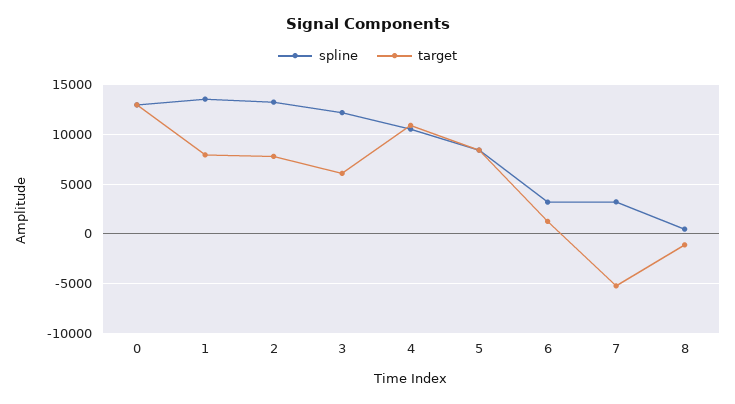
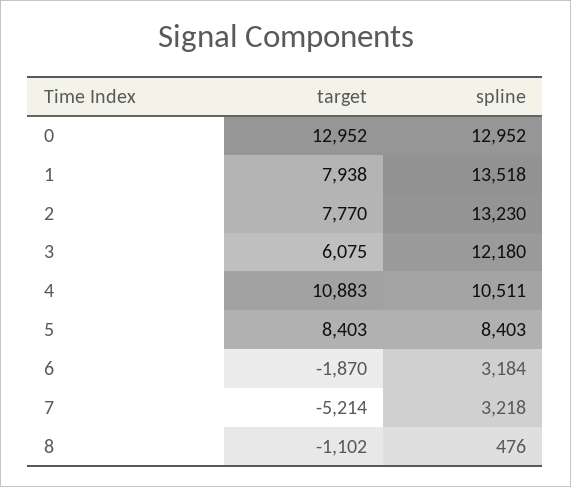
target, 6: 1000 -> -1870

